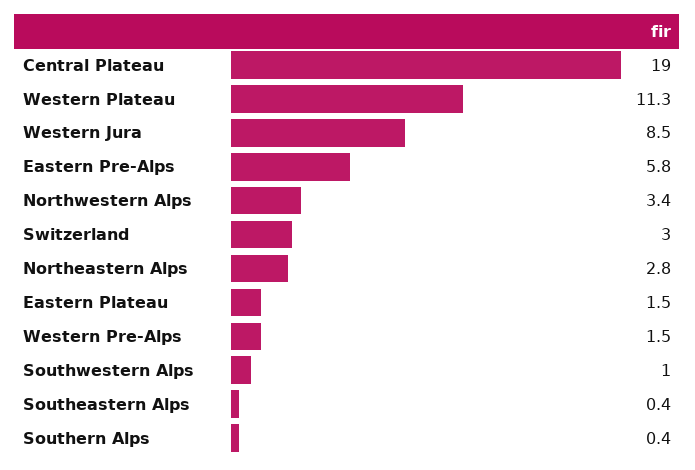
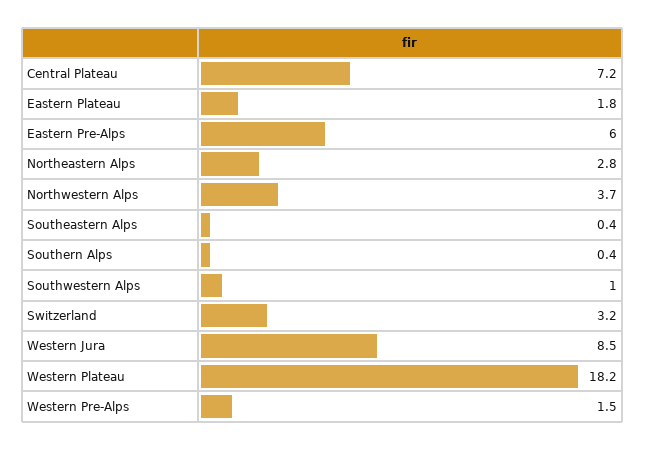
Central Plateau: 19 -> 7.2
Western Plateau: 11.3 -> 18.2
Eastern Pre-Alps: 5.8 -> 6
Northwestern Alps: 3.4 -> 3.7
Switzerland: 3 -> 3.2
Eastern Plateau: 1.5 -> 1.8

